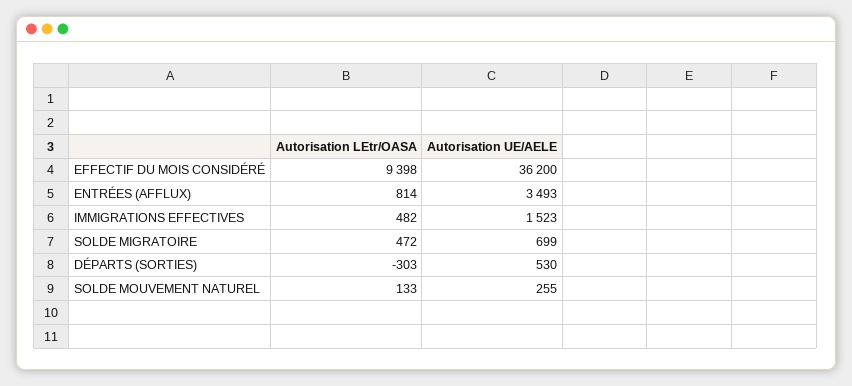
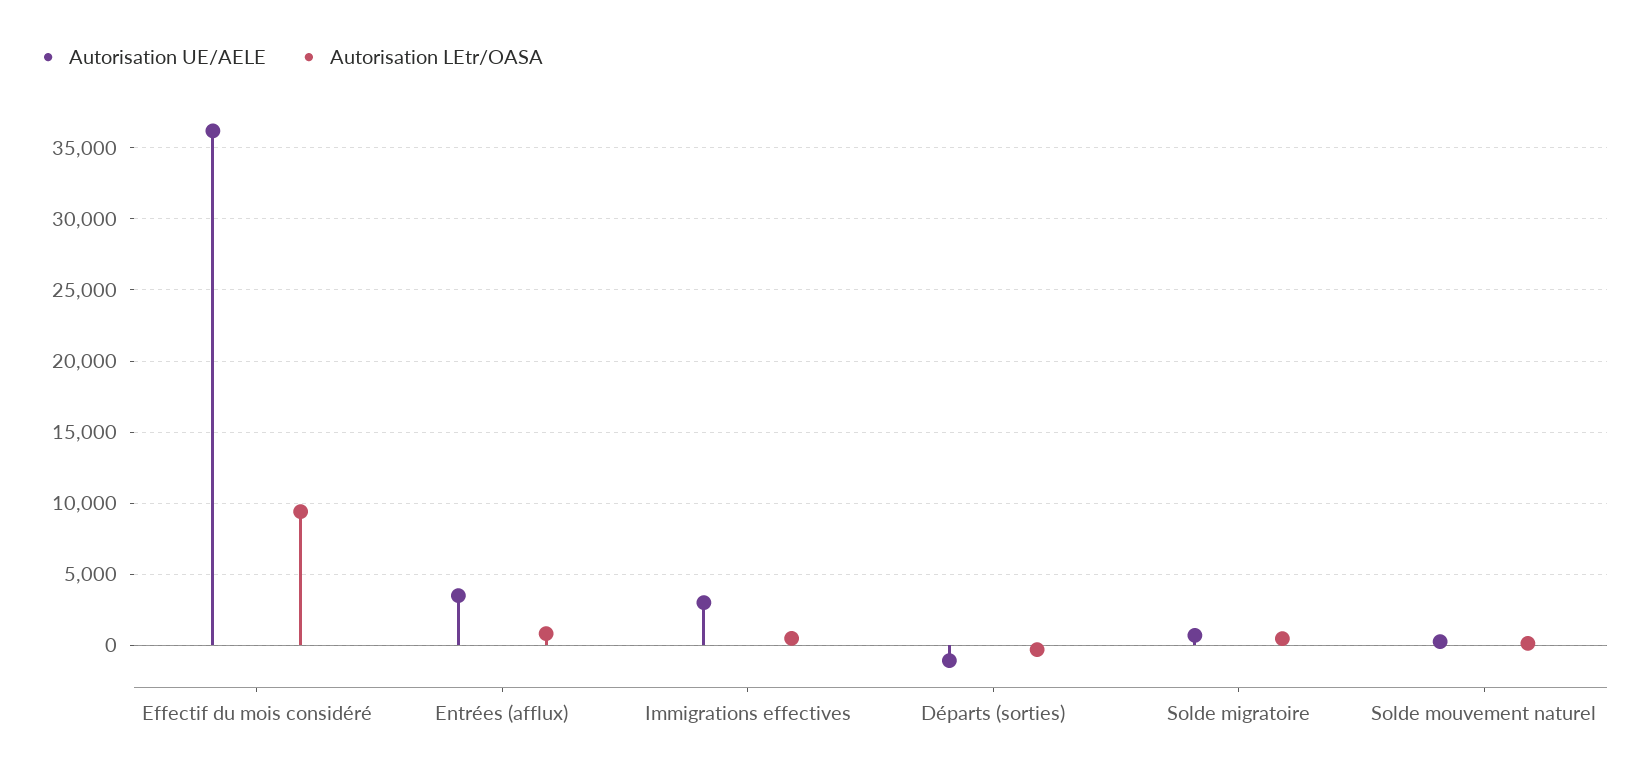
Autorisation UE/AELE, IMMIGRATIONS EFFECTIVES: 1523 -> 3000
Autorisation UE/AELE, DÉPARTS (SORTIES): 530 -> -1000

